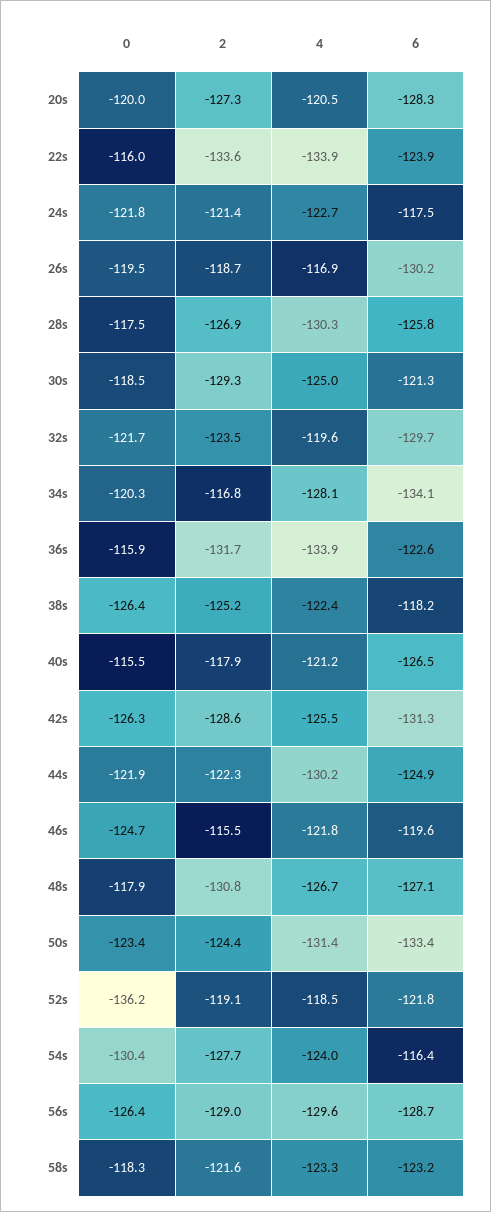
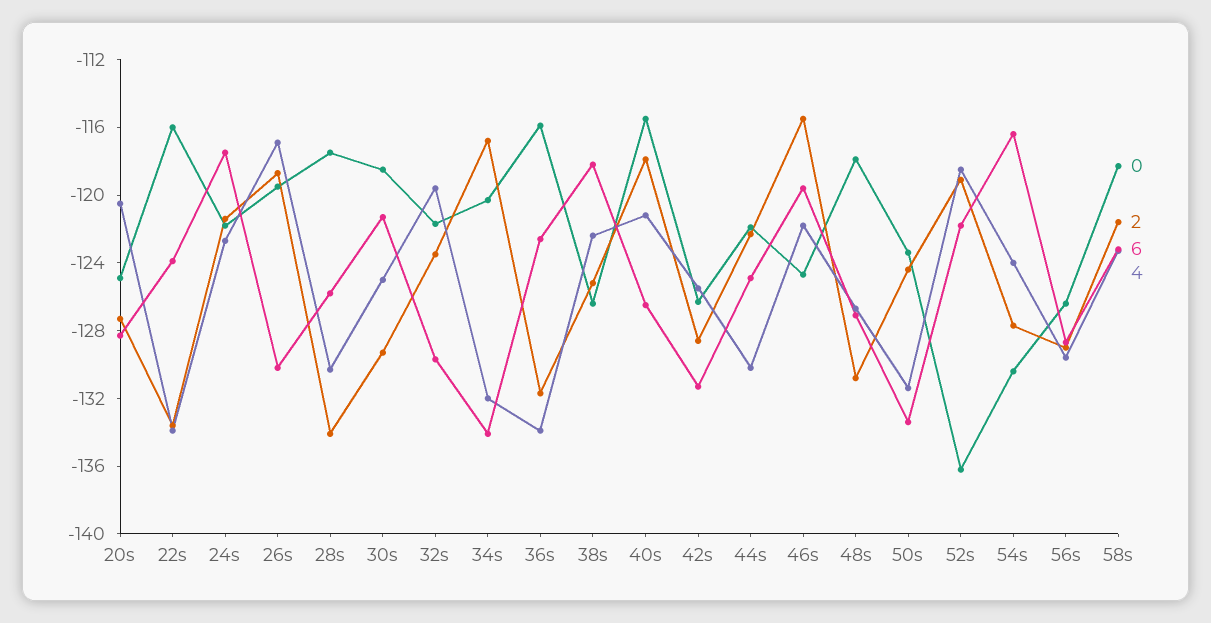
0, 20s: -120 -> -125
2, 28s: -126.9 -> -134
4, 34s: -128.1 -> -132

